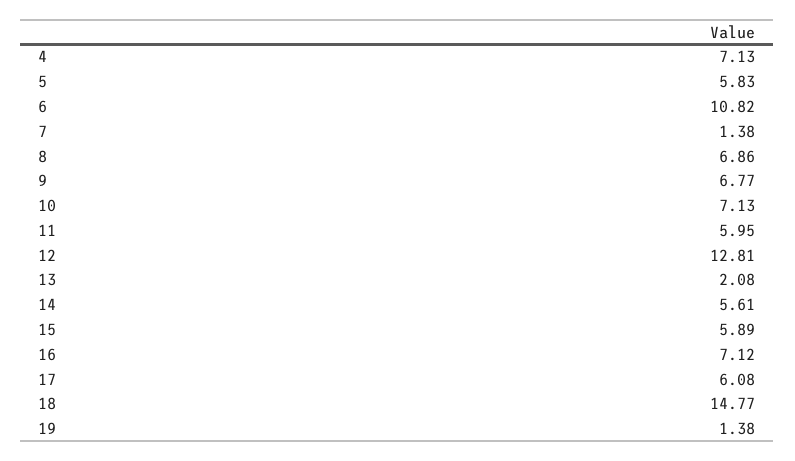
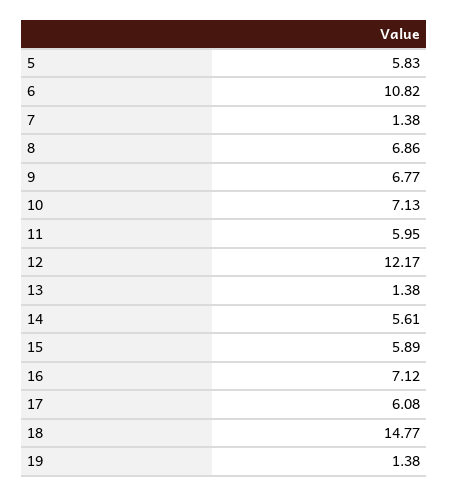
4: 7.13 -> none
12: 12.81 -> 12.17
13: 2.08 -> 1.38

